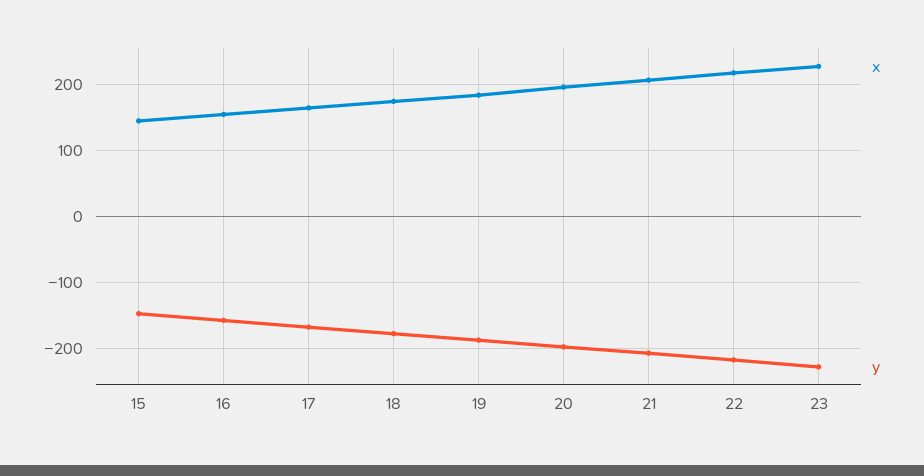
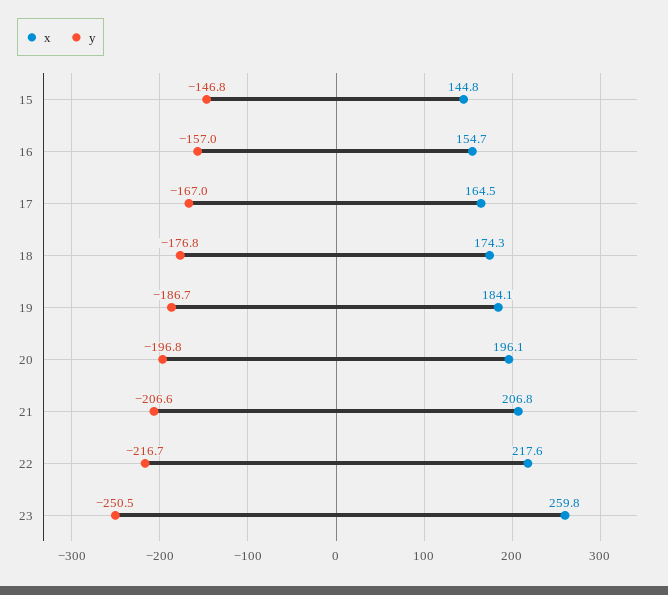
x, 23: 230 -> 259.8
y, 23: -230 -> -250.5

